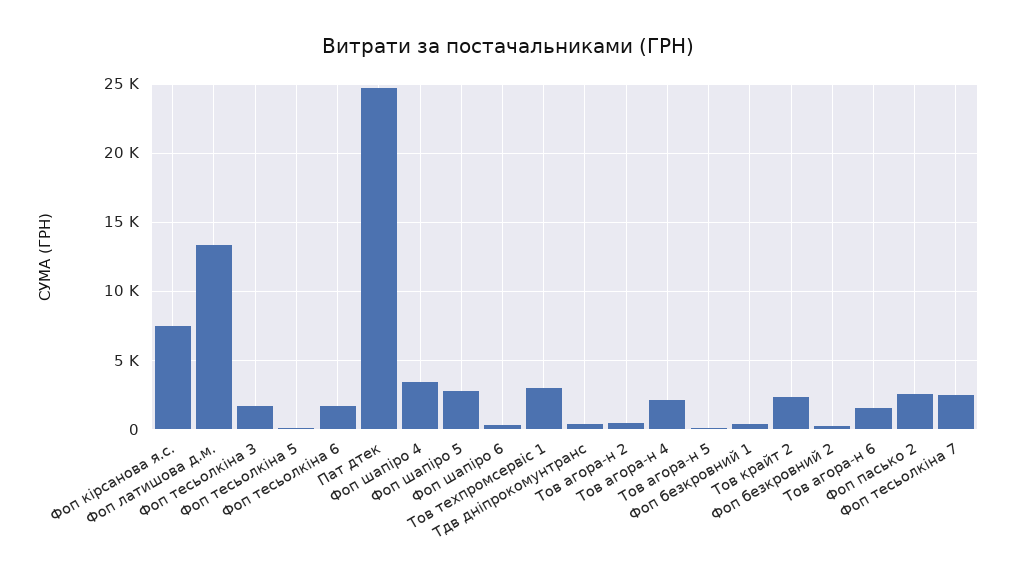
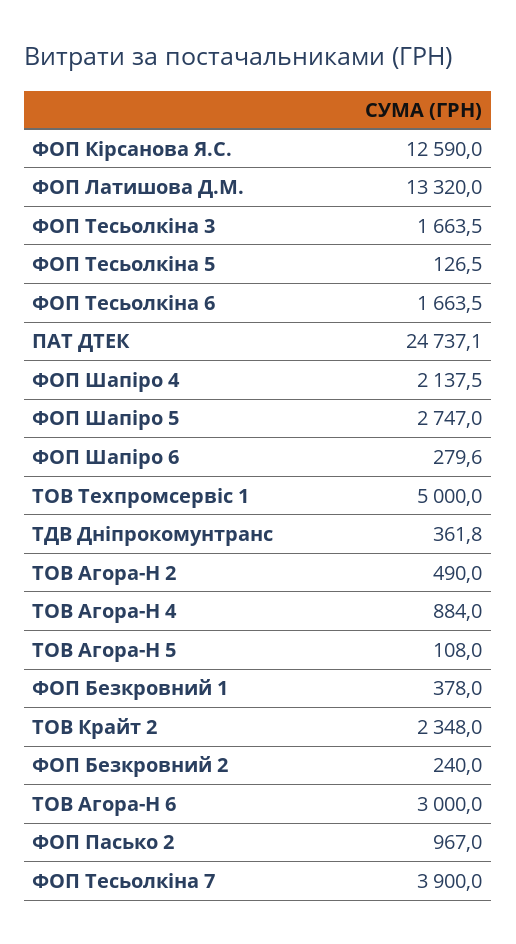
Фоп кірсанова я.с.: 7500 -> 12590
Фоп шапіро 4: 3500 -> 2137.5
Тов техпромсервіс 1: 3000 -> 5000
Тов агора-н 4: 2000 -> 884
Тов агора-н 6: 1500 -> 3000
Фоп пасько 2: 2500 -> 967
Фоп тесьолкіна 7: 2500 -> 3900

